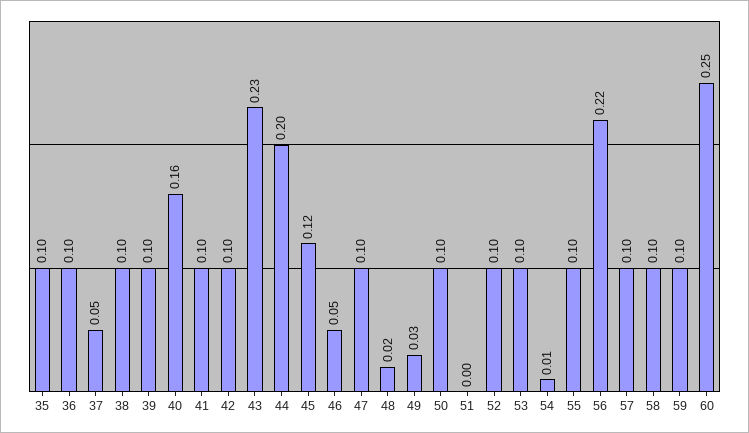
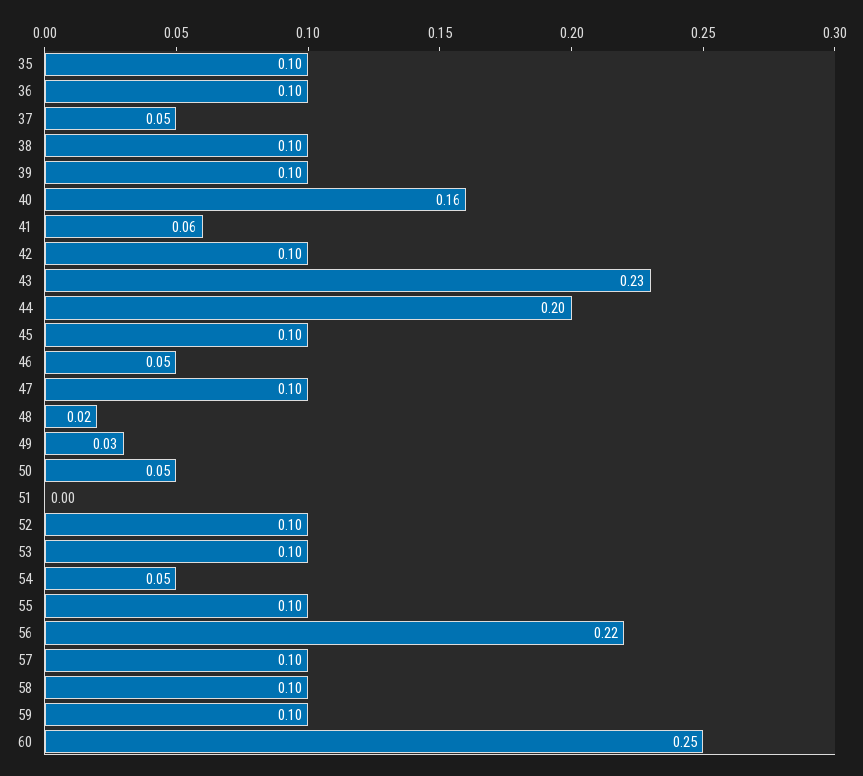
41: 0.1 -> 0.06
45: 0.12 -> 0.1
50: 0.1 -> 0.05
54: 0.01 -> 0.05

